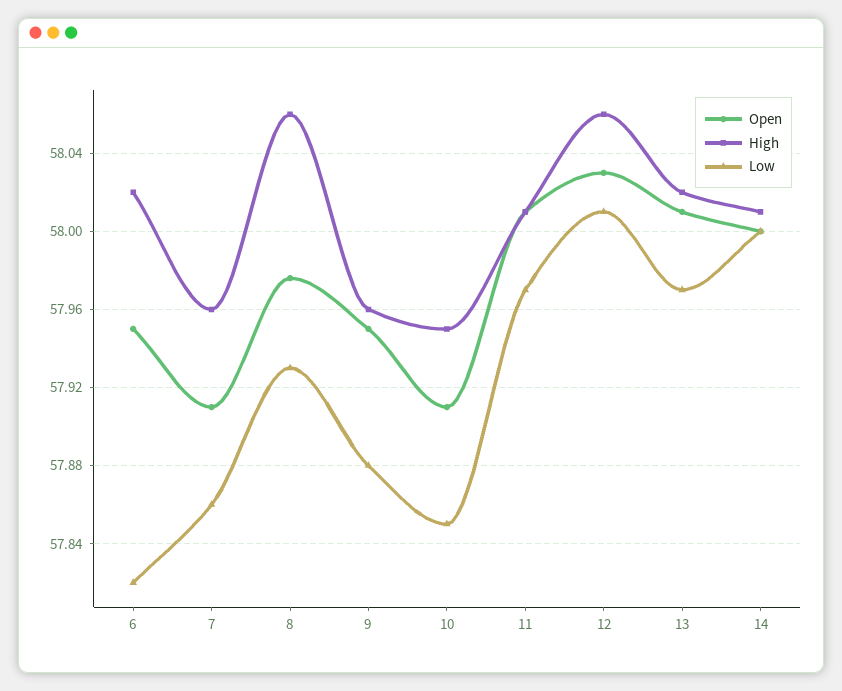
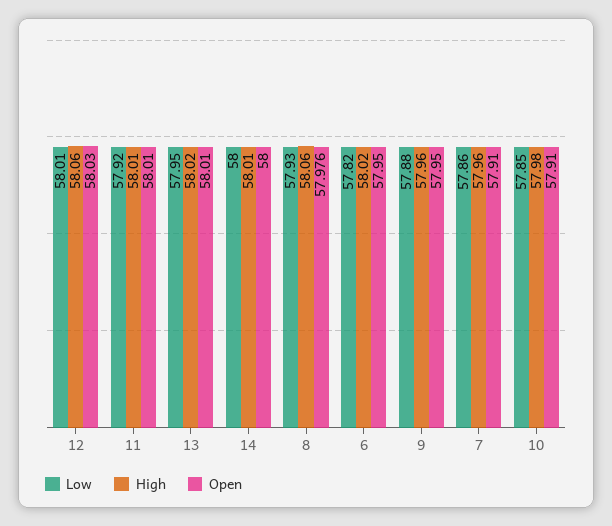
High, 10: 57.95 -> 57.98
Low, 11: 57.97 -> 57.92
Low, 13: 57.97 -> 57.95

